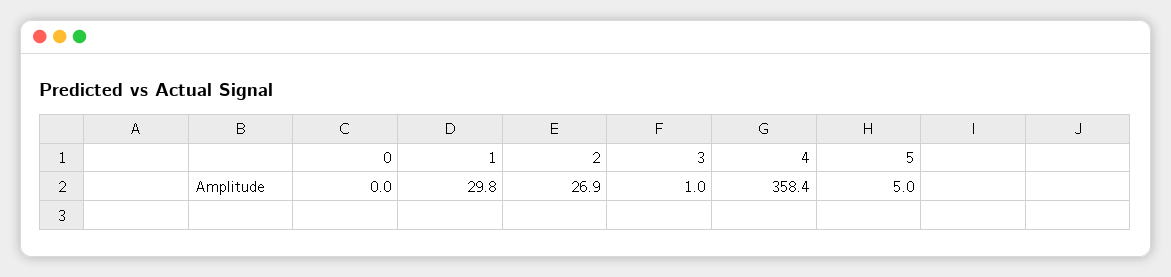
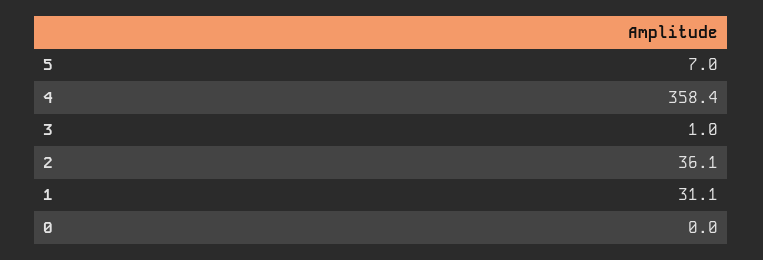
1: 29.8 -> 31.1
2: 26.9 -> 36.1
5: 5 -> 7

